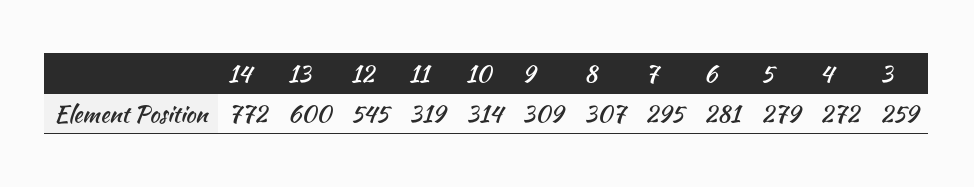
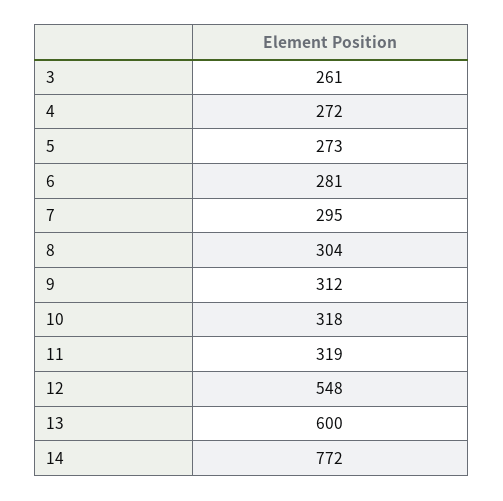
12: 545 -> 548
10: 314 -> 318
9: 309 -> 312
8: 307 -> 304
5: 279 -> 273
3: 259 -> 261

